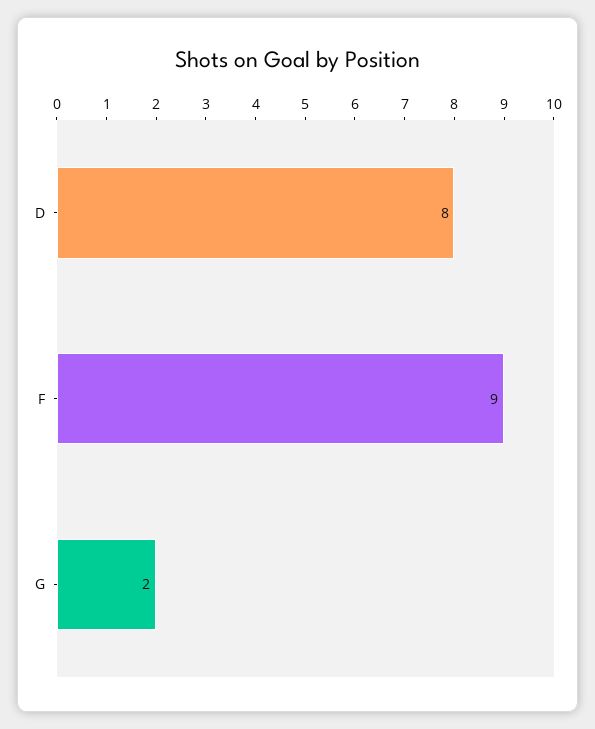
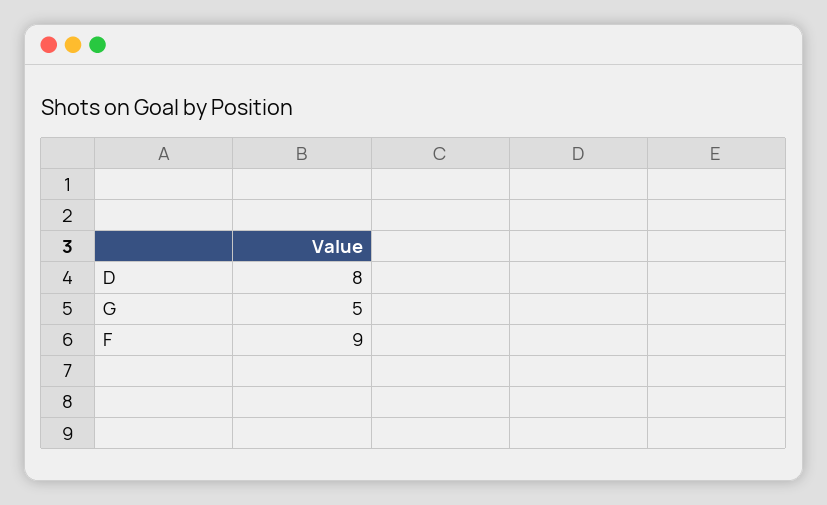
G: 2 -> 5

